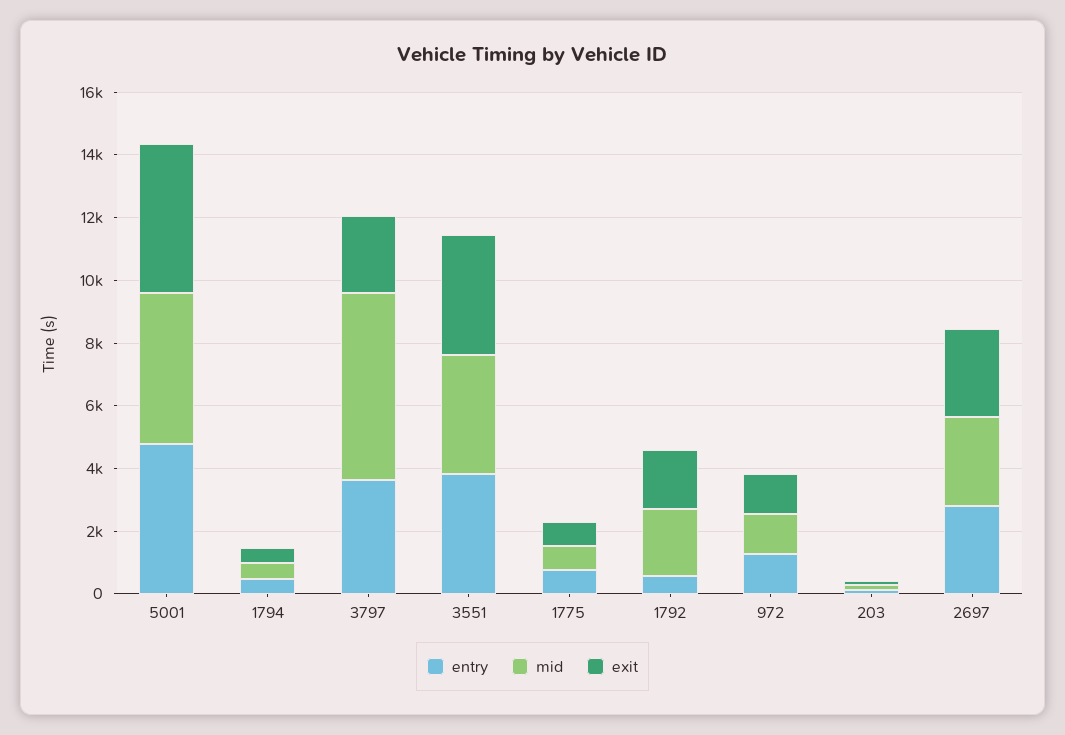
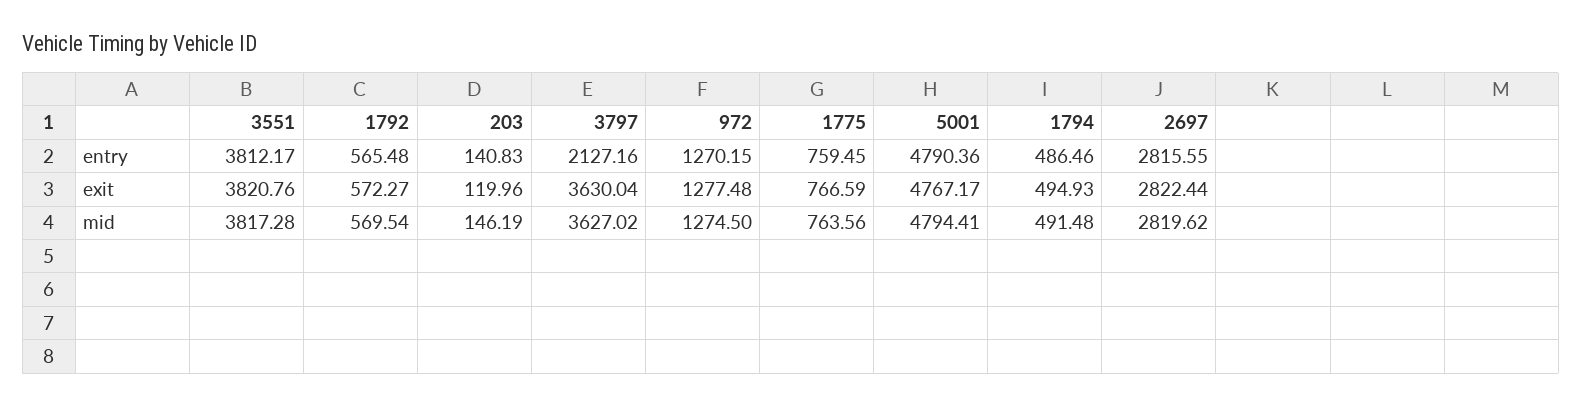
entry, 3797: 3500 -> 2127.16
mid, 3797: 6000 -> 3627.02
exit, 3797: 2500 -> 3630.04
mid, 1792: 2000 -> 569.54
exit, 1792: 2000 -> 572.27

